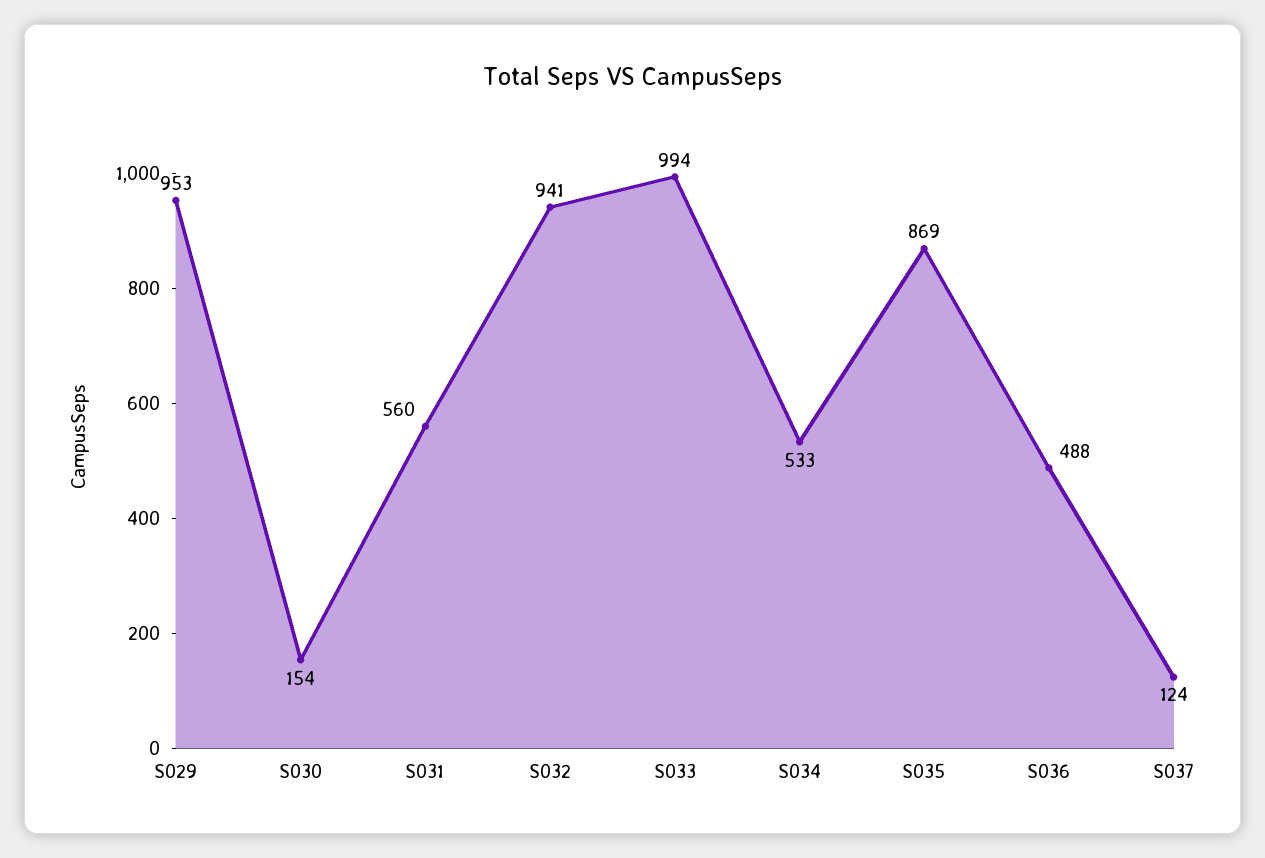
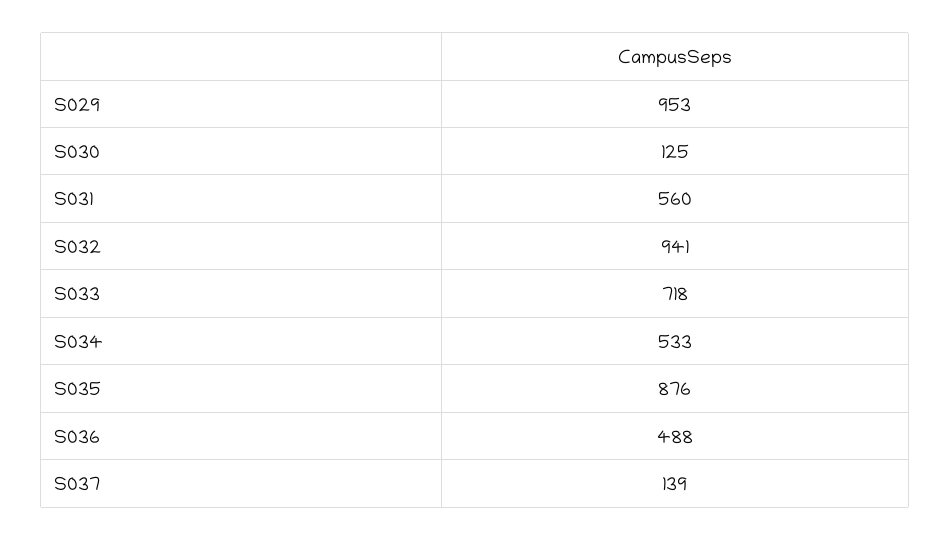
S030: 154 -> 125
S033: 994 -> 718
S035: 869 -> 876
S037: 124 -> 139

